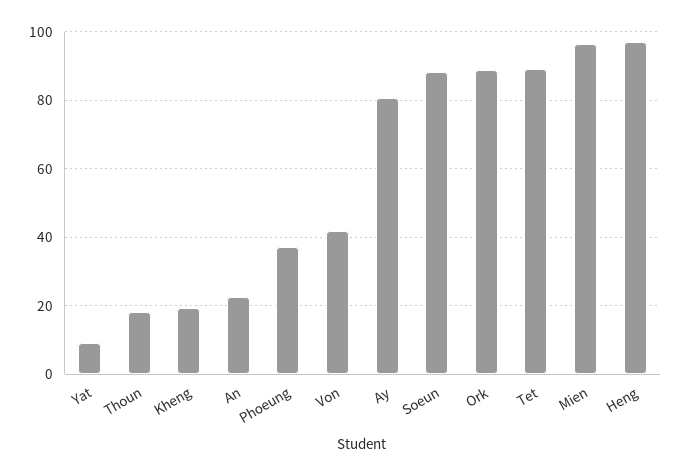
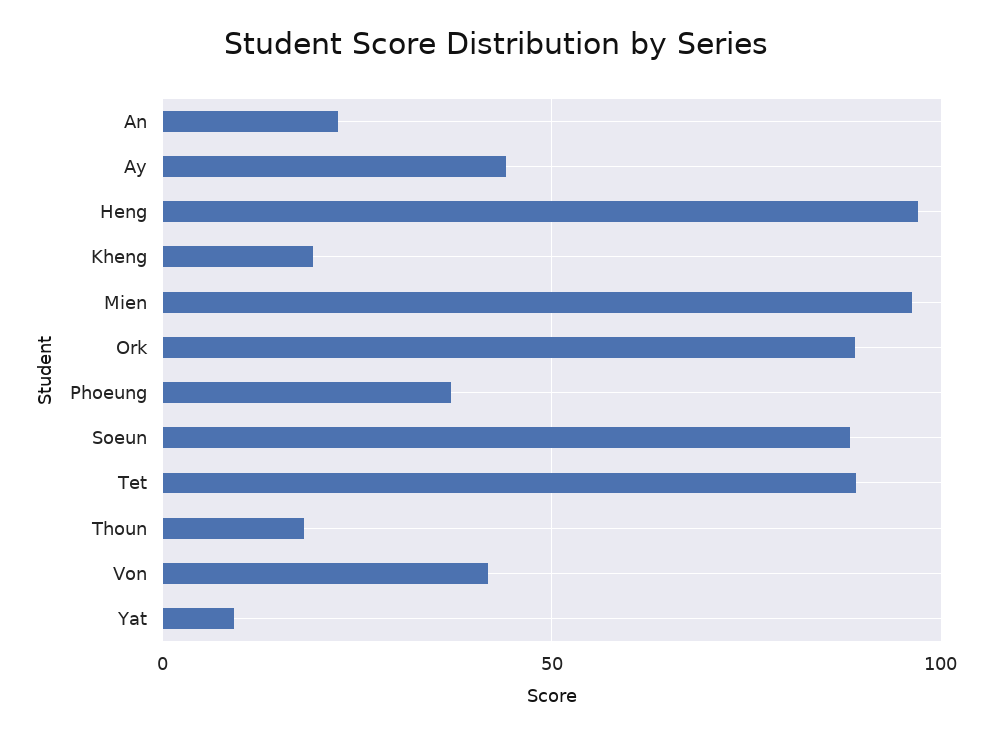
Ay: 80 -> 45

